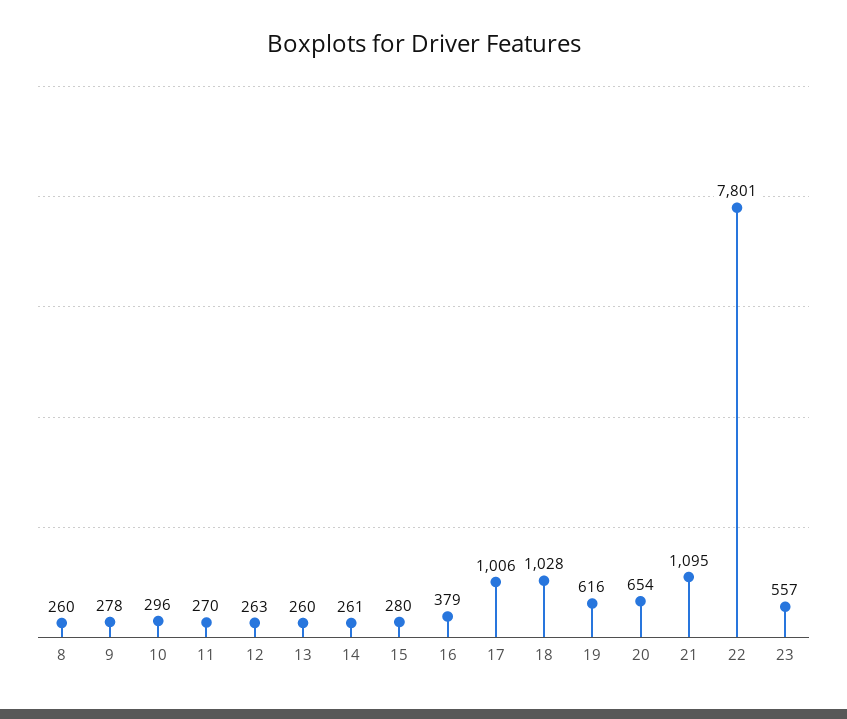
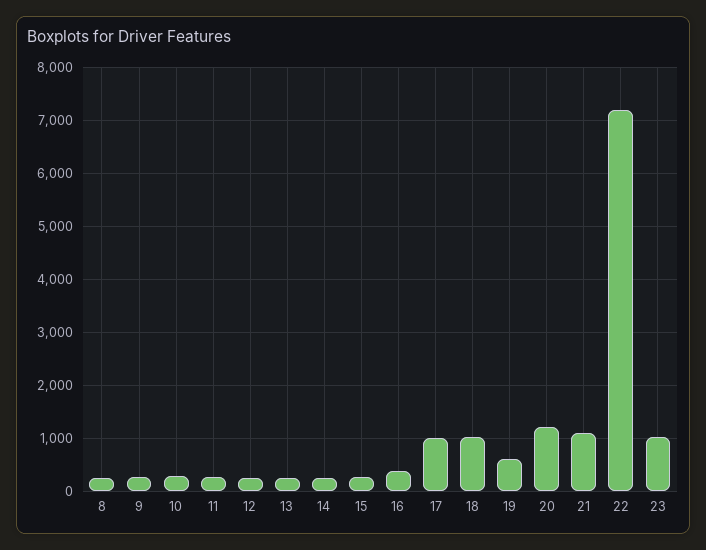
20: 654 -> 1200
22: 7801 -> 7200
23: 557 -> 1000

